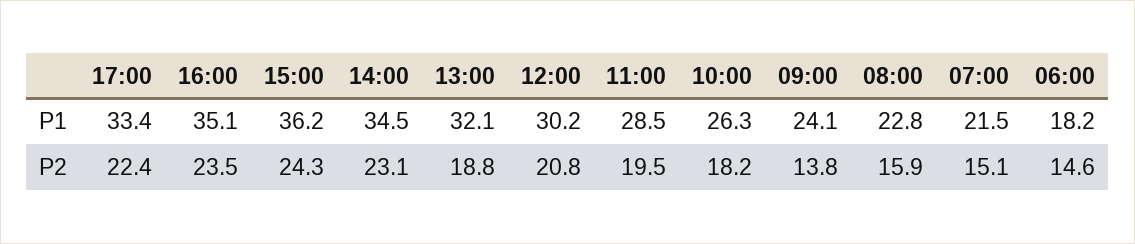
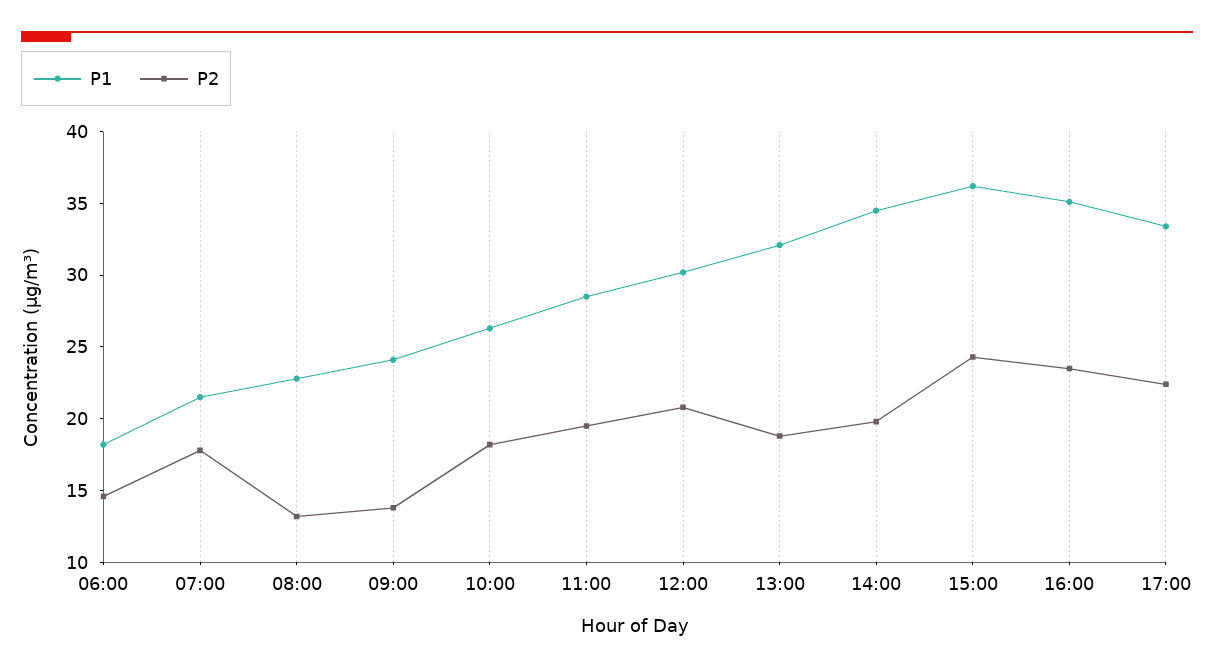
P2, 14:00: 23.1 -> 20
P2, 08:00: 15.9 -> 13
P2, 07:00: 15.1 -> 18

